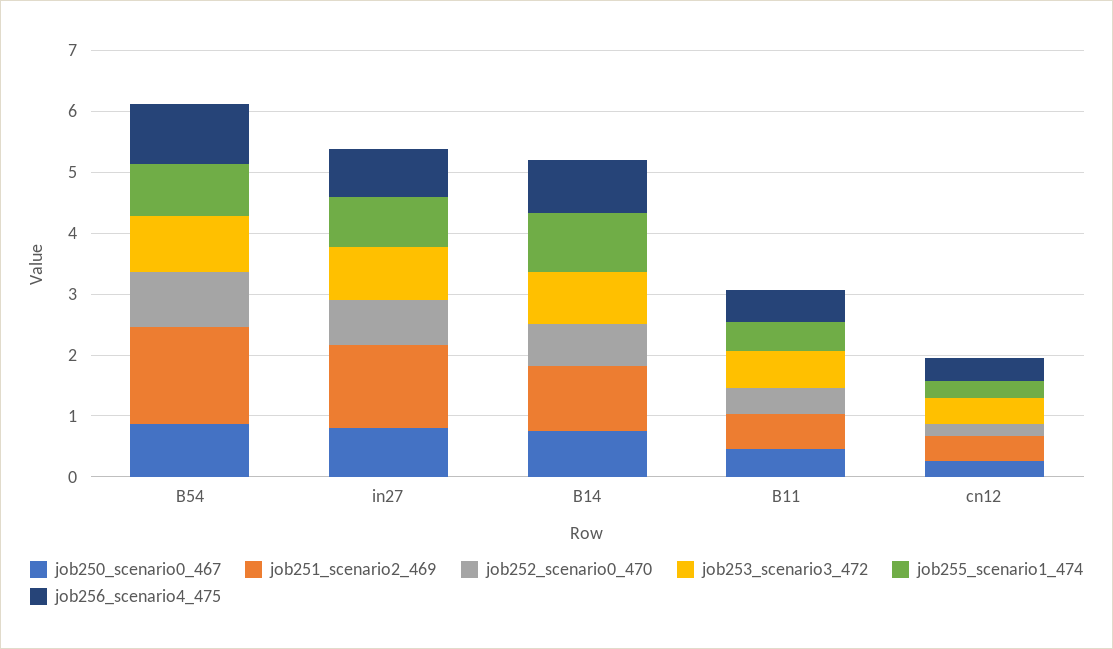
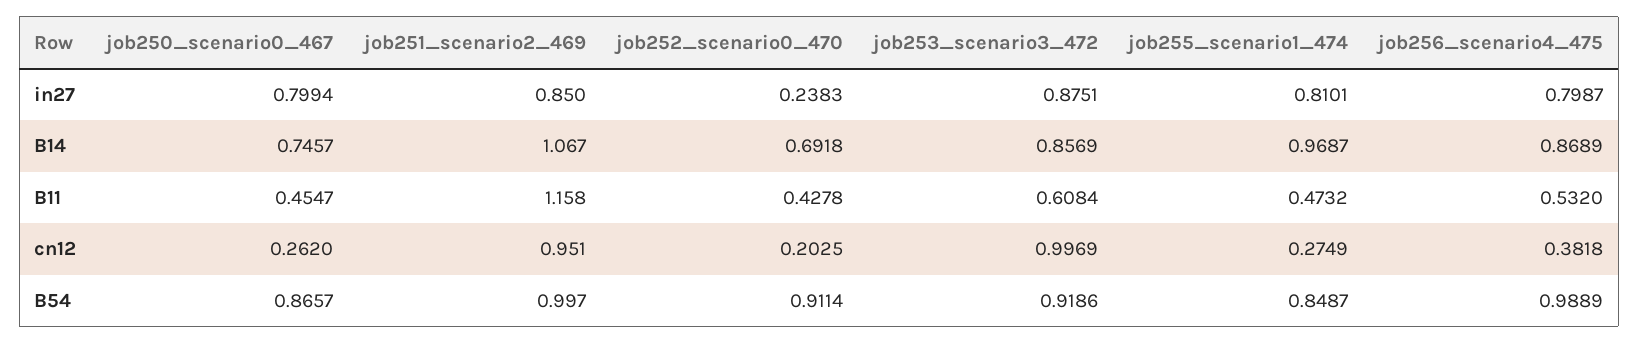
job251_scenario2_469, B54: 1.6 -> 0.997
job251_scenario2_469, in27: 1.4 -> 0.85
job252_scenario0_470, in27: 0.8 -> 0.2383
job251_scenario2_469, B11: 0.6 -> 1.158
job251_scenario2_469, cn12: 0.4 -> 0.951
job253_scenario3_472, cn12: 0.4 -> 0.9969

